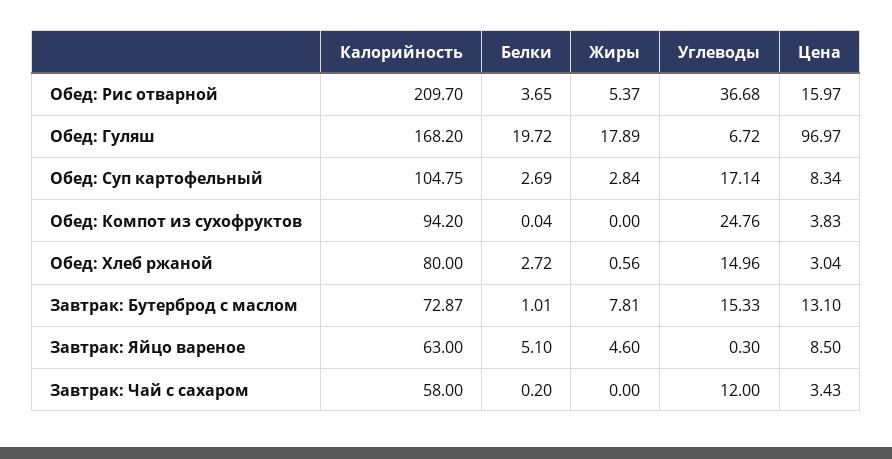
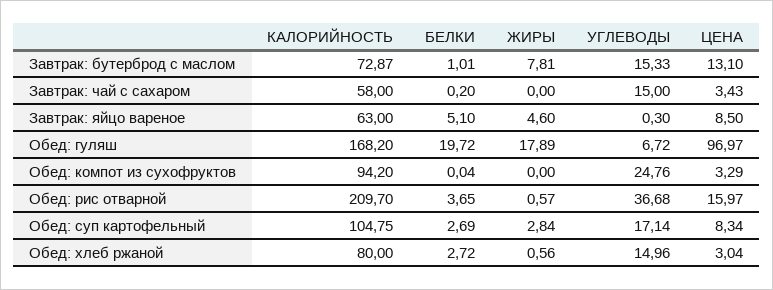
Жиры, Обед: Рис отварной: 5.37 -> 0.57
Цена, Обед: Компот из сухофруктов: 3.83 -> 3.29
Углеводы, Завтрак: Чай с сахаром: 12 -> 15

